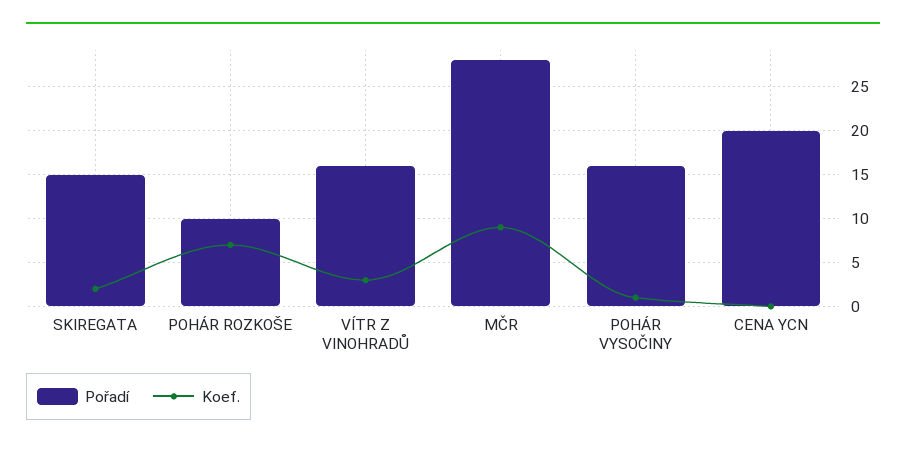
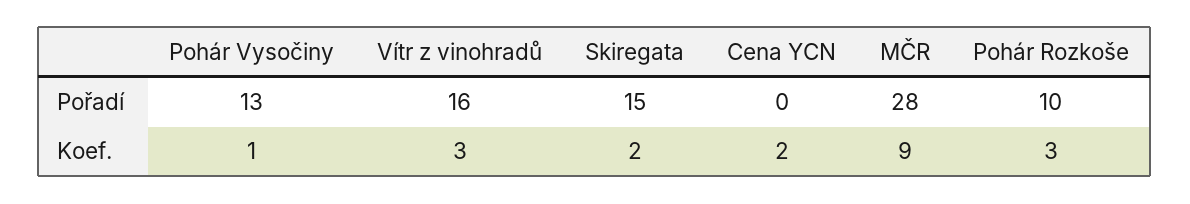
Koef., POHÁR ROZKOŠE: 7 -> 3
Pořadí, POHÁR VYSOČINY: 16 -> 13
Pořadí, CENA YCN: 20 -> 0
Koef., CENA YCN: 0 -> 2

